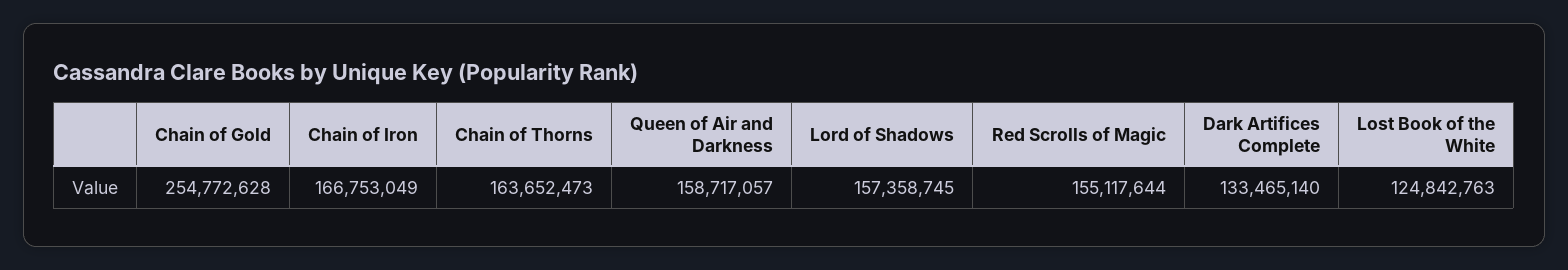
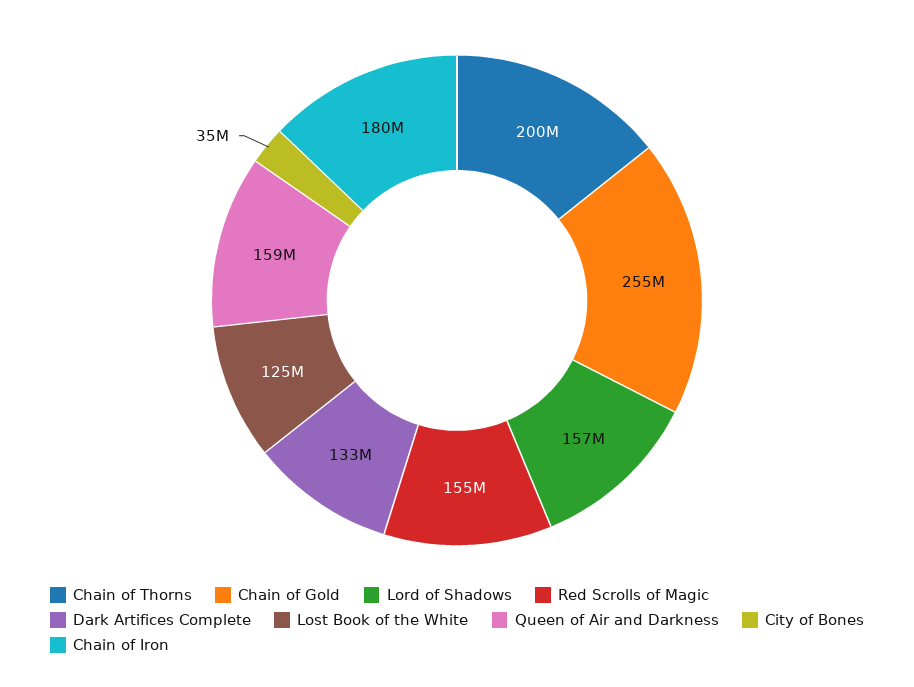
Chain of Iron: 166753049 -> 180000000
Chain of Thorns: 163652473 -> 200000000
City of Bones: none -> 35000000

